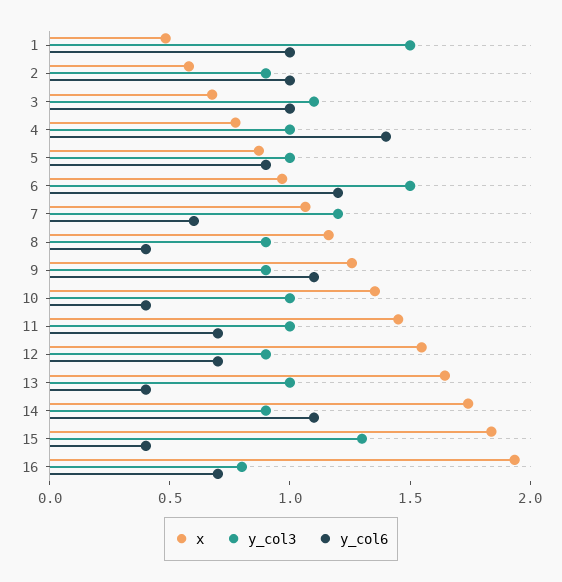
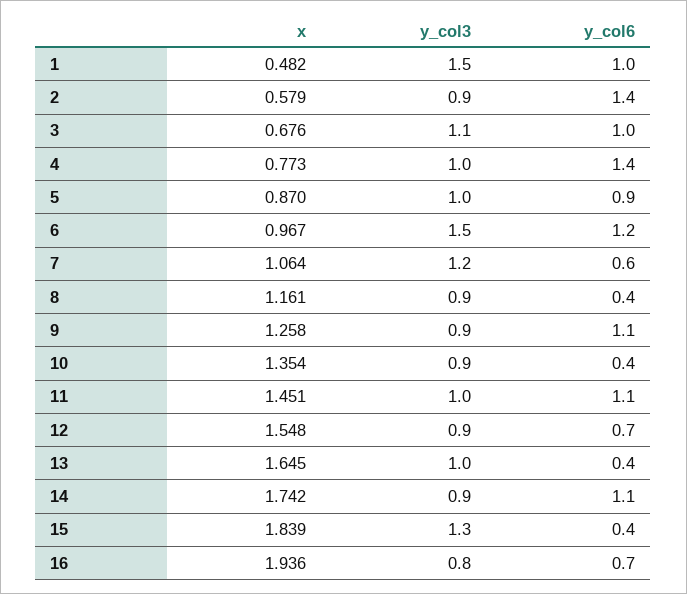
y_col6, 2: 1 -> 1.4
y_col3, 10: 1 -> 0.9
y_col6, 11: 0.7 -> 1.1

